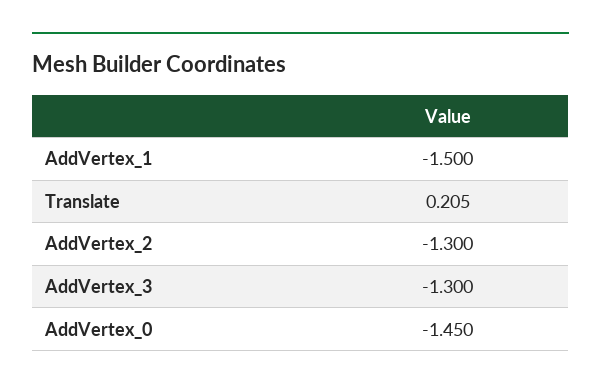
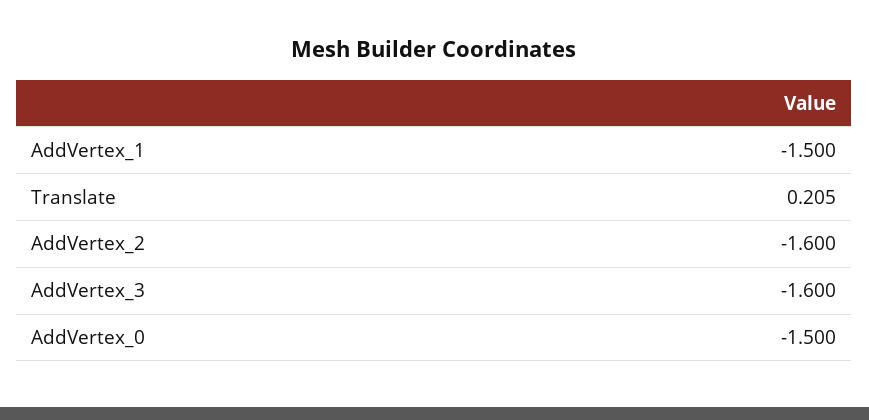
AddVertex_2: -1.3 -> -1.6
AddVertex_3: -1.3 -> -1.6
AddVertex_0: -1.45 -> -1.5

